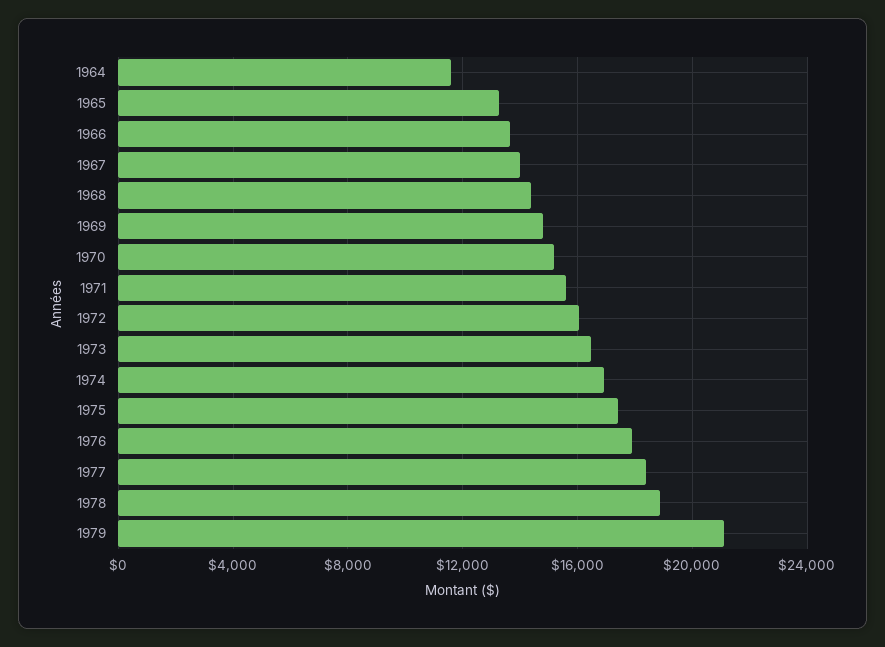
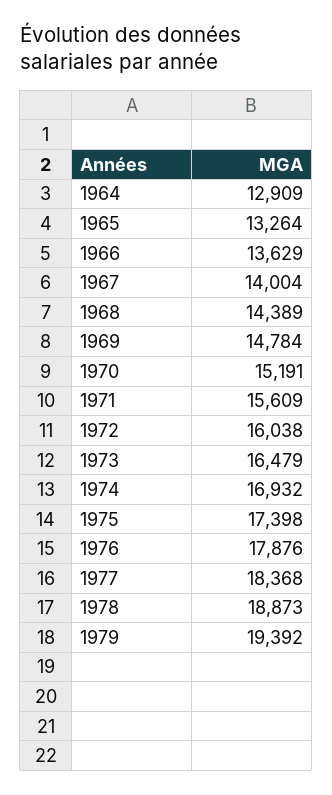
1964: 11500 -> 12909
1979: 21000 -> 19392

